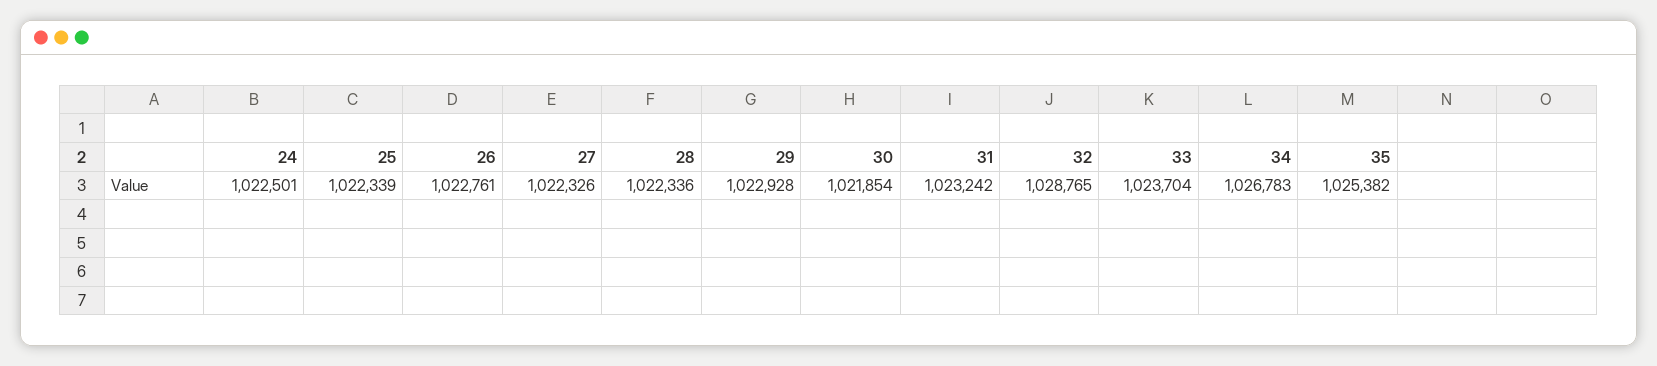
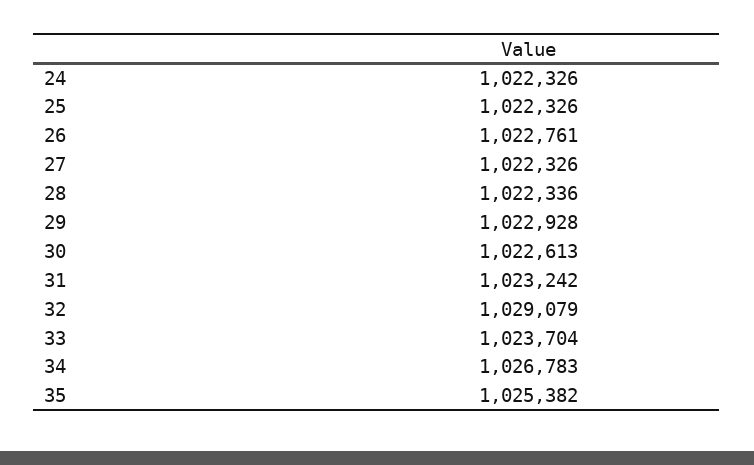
24: 1022501 -> 1022326
25: 1022339 -> 1022326
30: 1021854 -> 1022613
32: 1028765 -> 1029079

